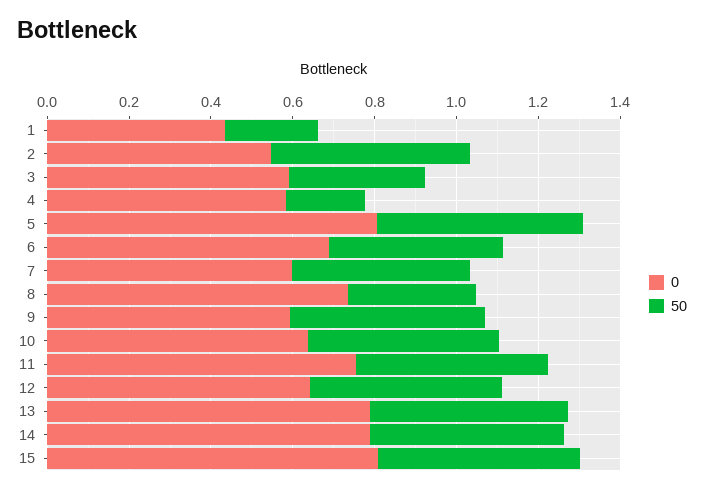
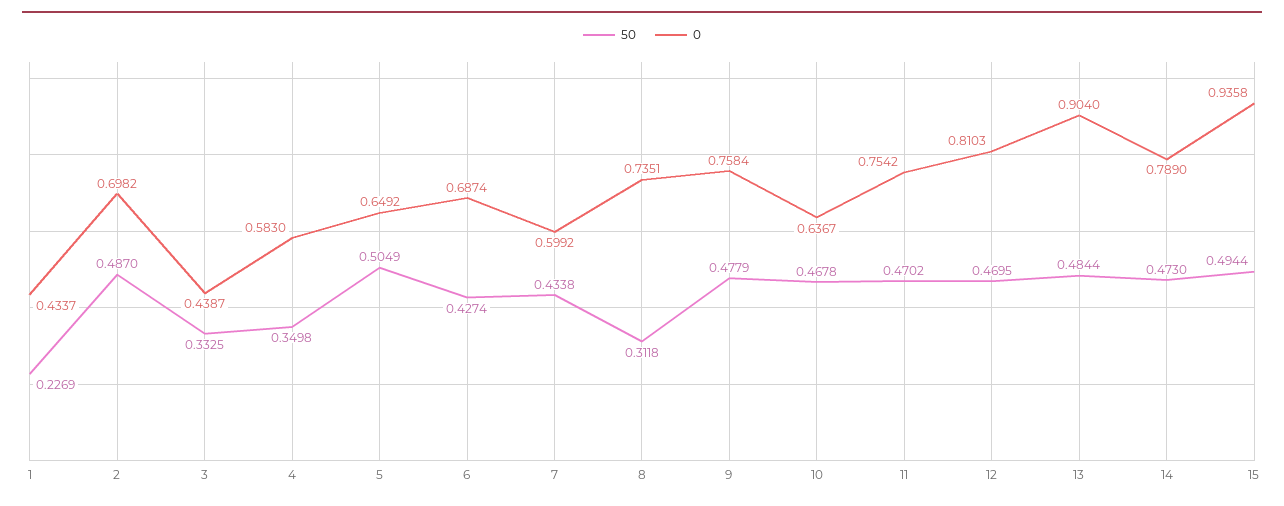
0, 2: 0.55 -> 0.6982
0, 3: 0.6 -> 0.4387
50, 4: 0.2 -> 0.3498
0, 5: 0.8 -> 0.6492
0, 9: 0.6 -> 0.7584
0, 12: 0.65 -> 0.8103
0, 13: 0.8 -> 0.904
0, 15: 0.8 -> 0.9358

